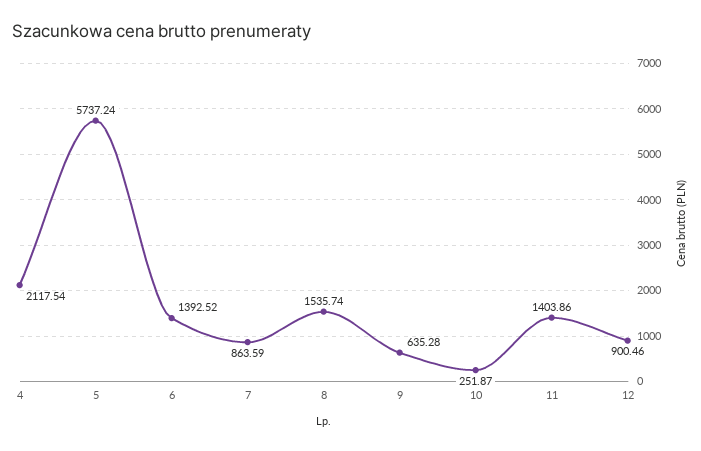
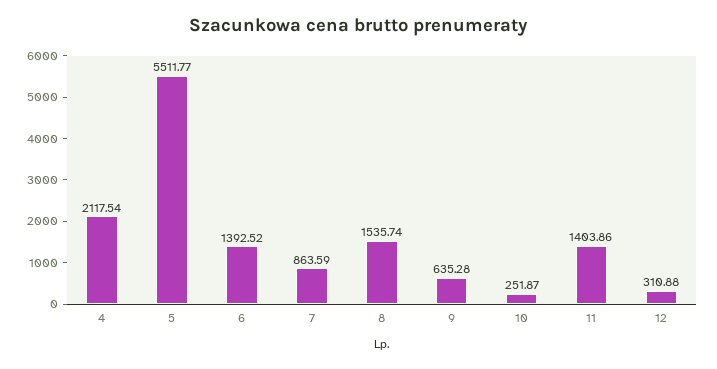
5: 5737.24 -> 5511.77
12: 900.46 -> 310.88

